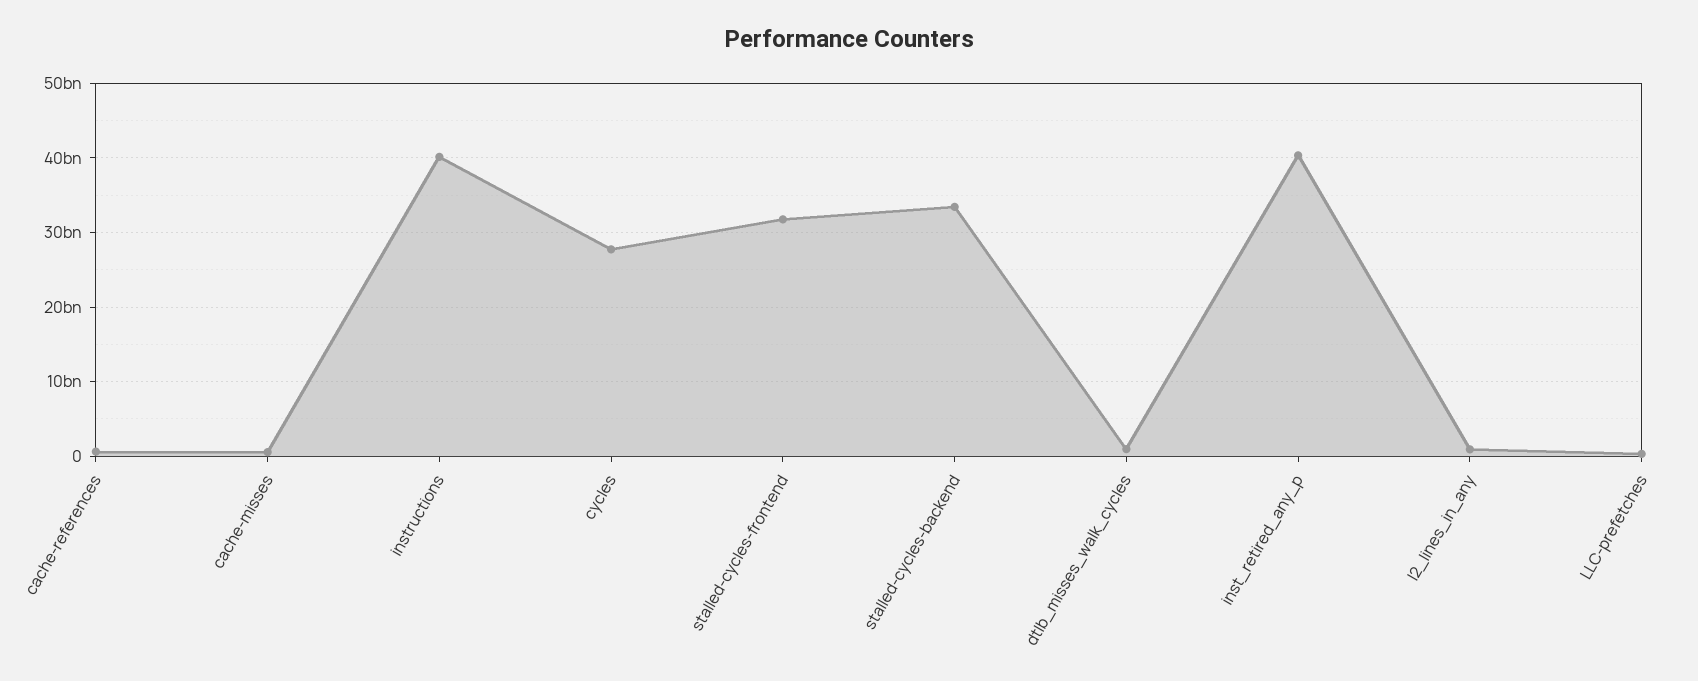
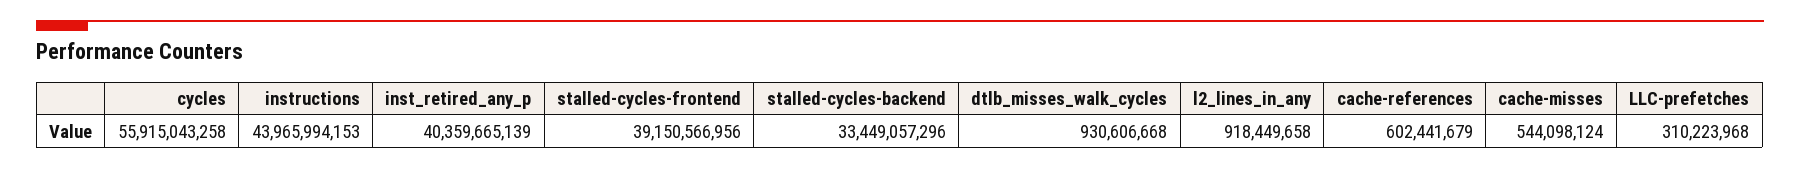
instructions: 40000000000 -> 43965994153
cycles: 28000000000 -> 55915043258
stalled-cycles-frontend: 32000000000 -> 39150566956

